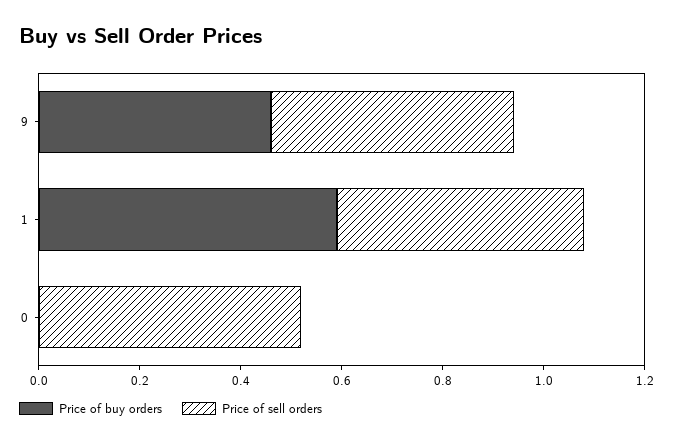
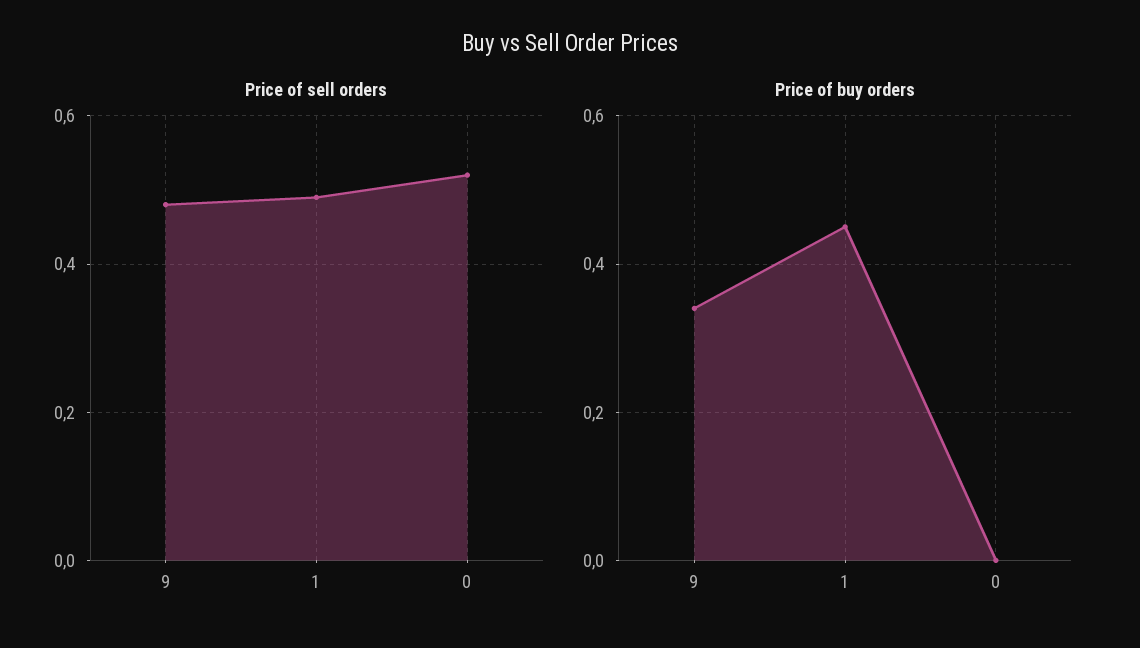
Price of buy orders, 9: 0.45 -> 0.35
Price of buy orders, 1: 0.6 -> 0.45

